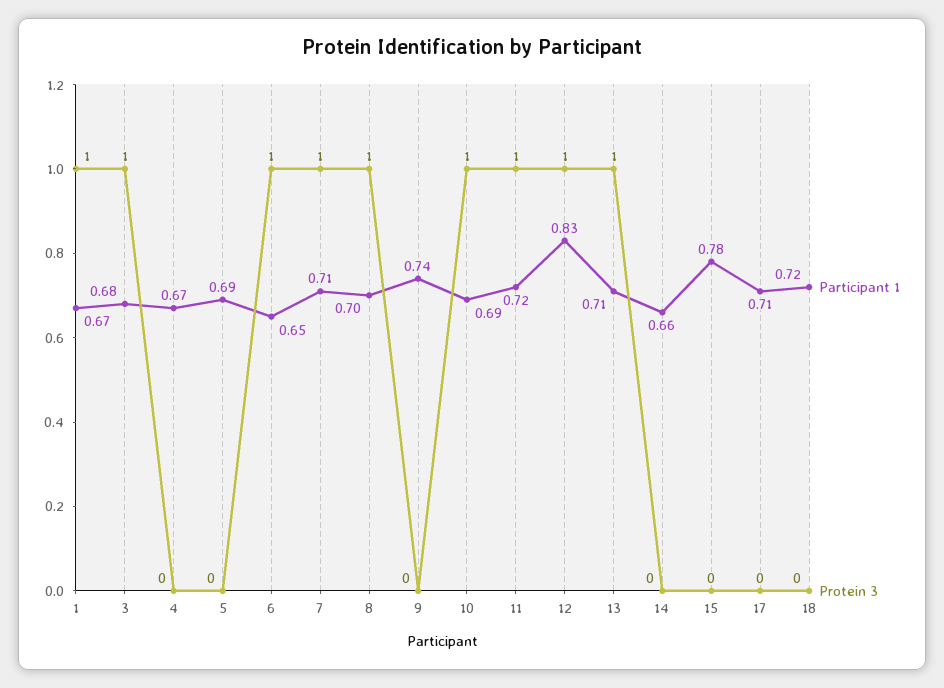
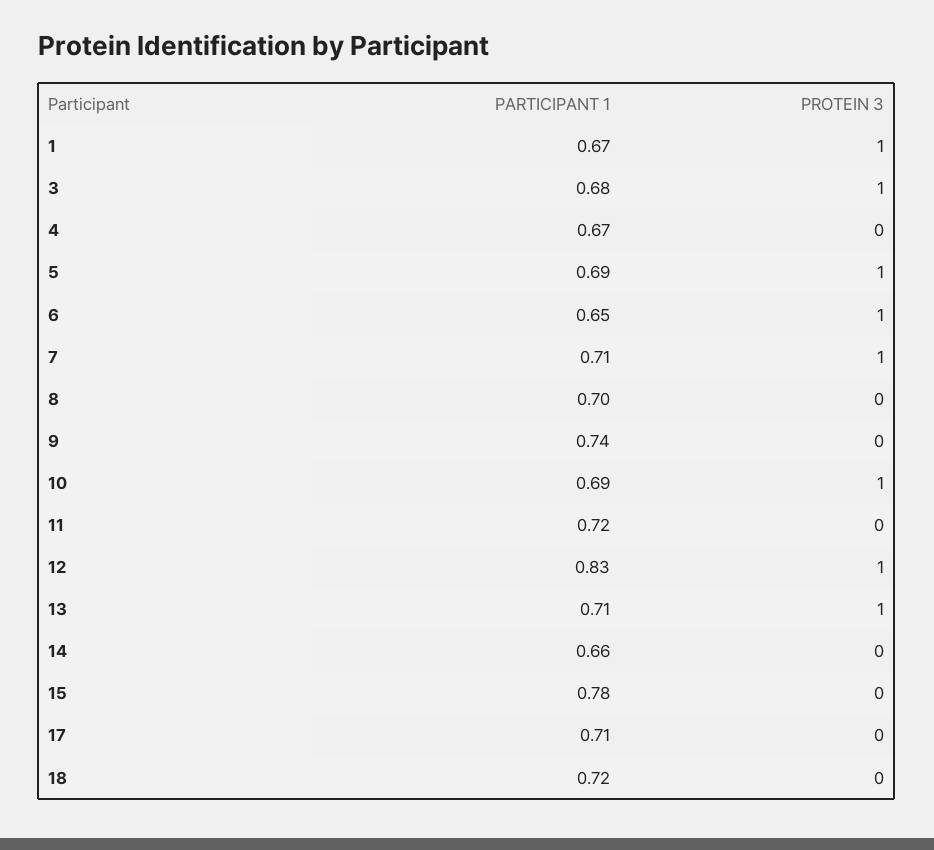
Protein 3, 5: 0 -> 1
Protein 3, 8: 1 -> 0
Protein 3, 11: 1 -> 0

